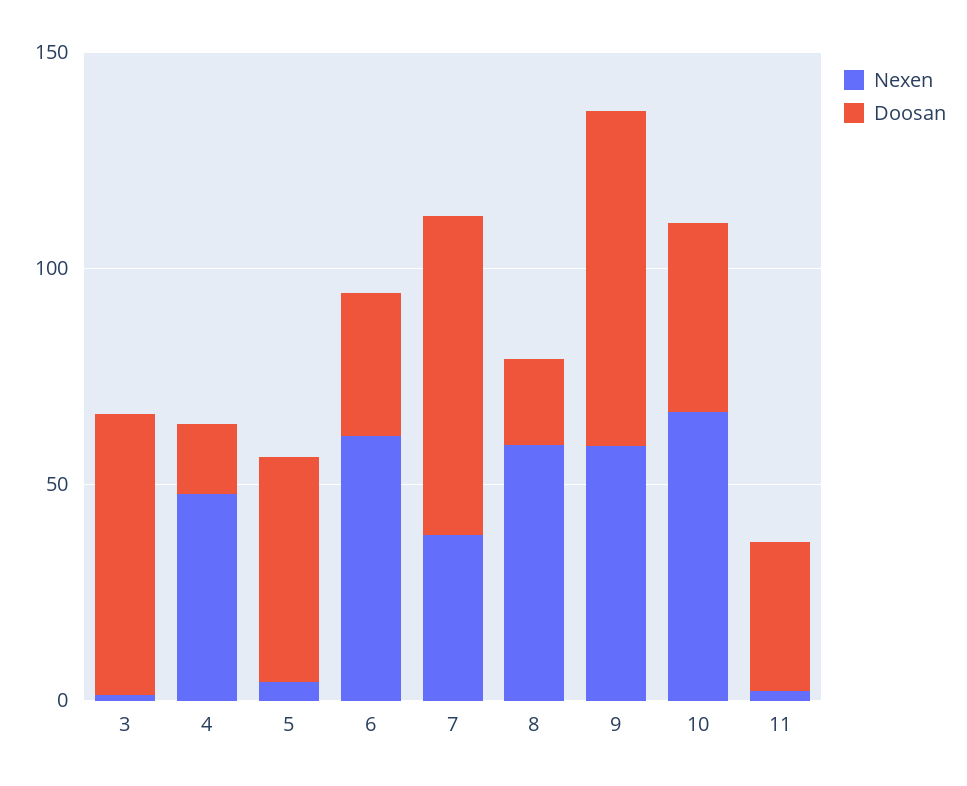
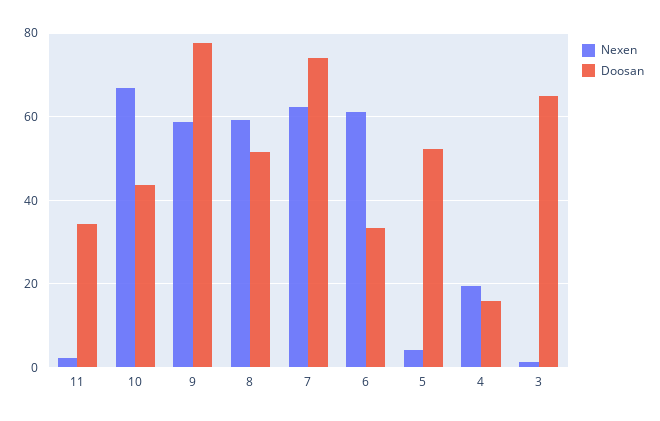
Nexen, 4: 50 -> 20
Nexen, 7: 40 -> 62
Doosan, 8: 20 -> 52

